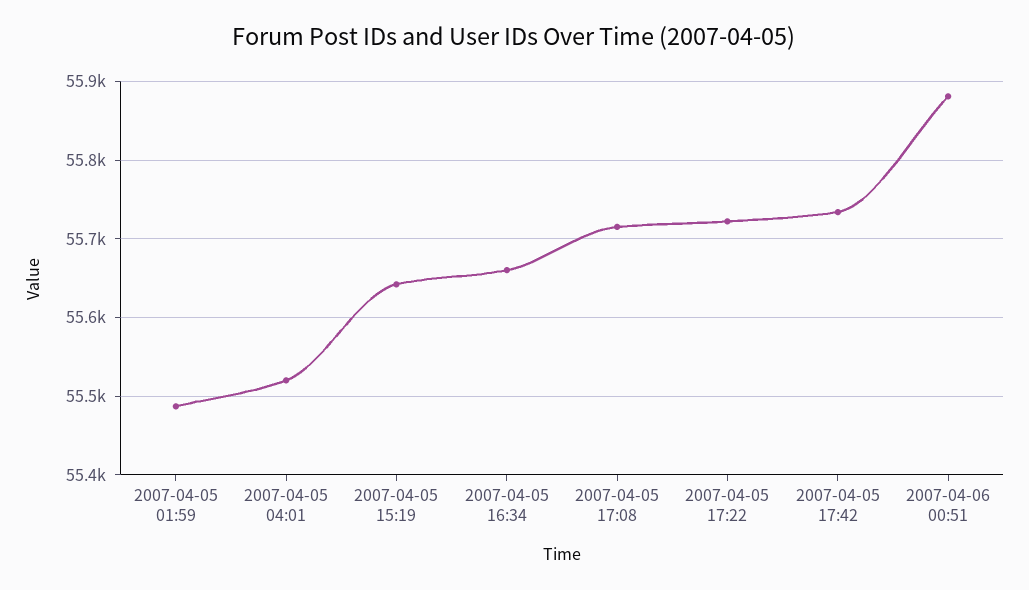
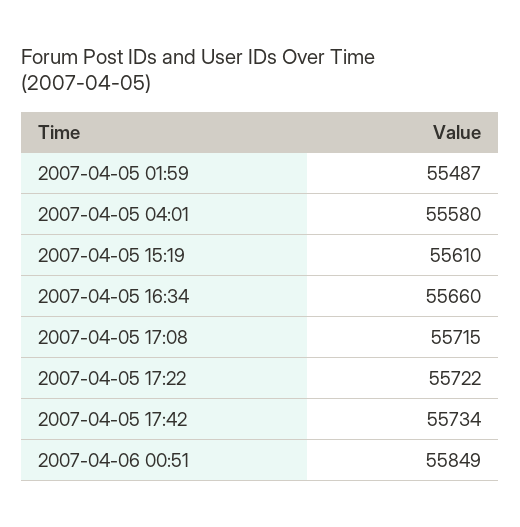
2007-04-05 04:01: 55520 -> 55580
2007-04-05 15:19: 55640 -> 55610
2007-04-06 00:51: 55880 -> 55849

